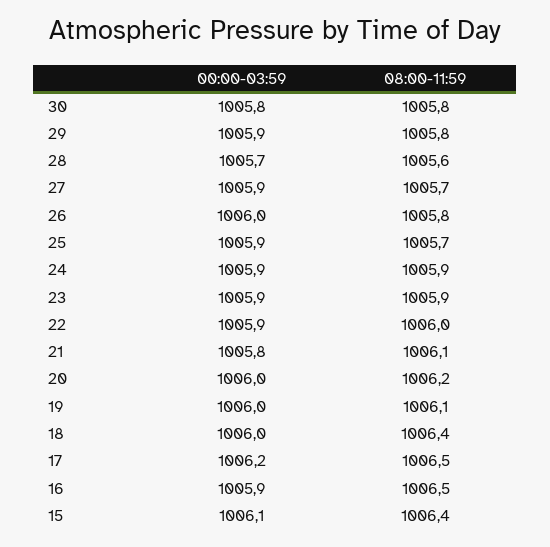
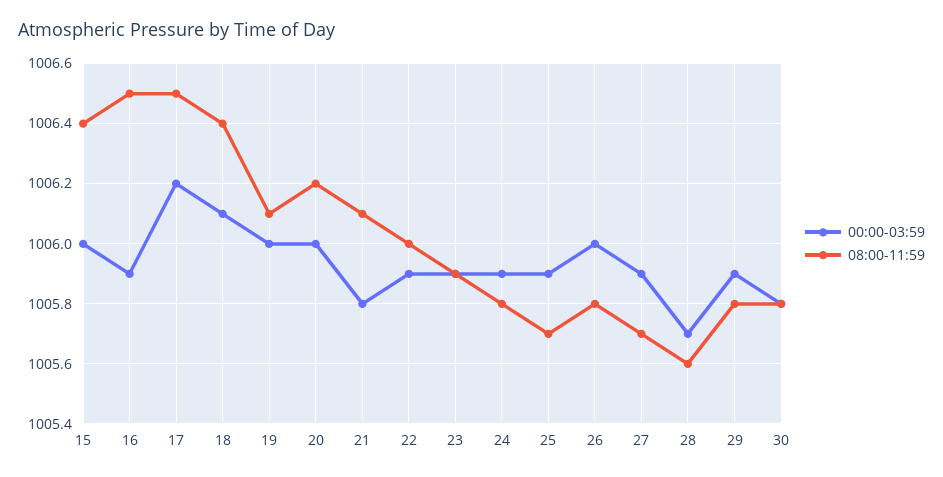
08:00-11:59, 24: 1005.9 -> 1005.8
00:00-03:59, 18: 1006 -> 1006.1
00:00-03:59, 15: 1006.1 -> 1006

